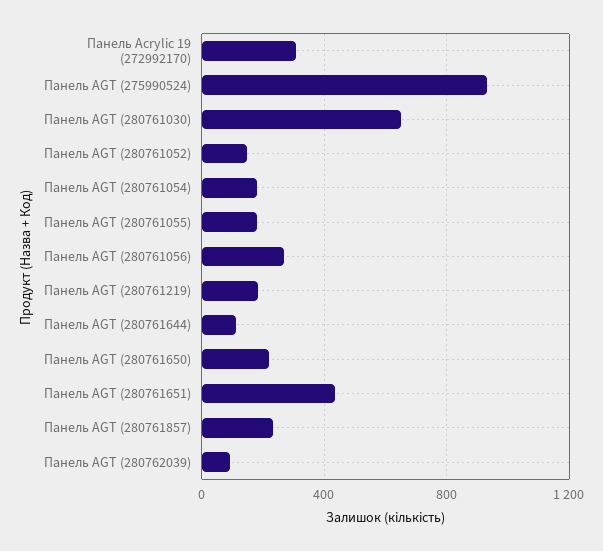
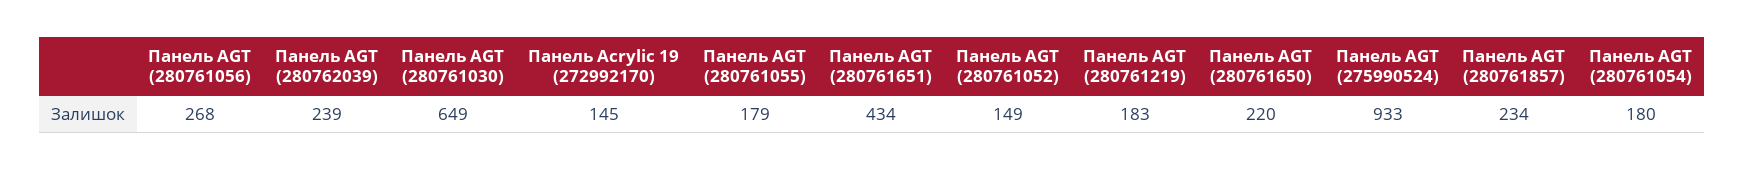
Панель Acrylic 19 (272992170): 300 -> 145
Панель AGT (280761644): 100 -> none
Панель AGT (280762039): 100 -> 239

